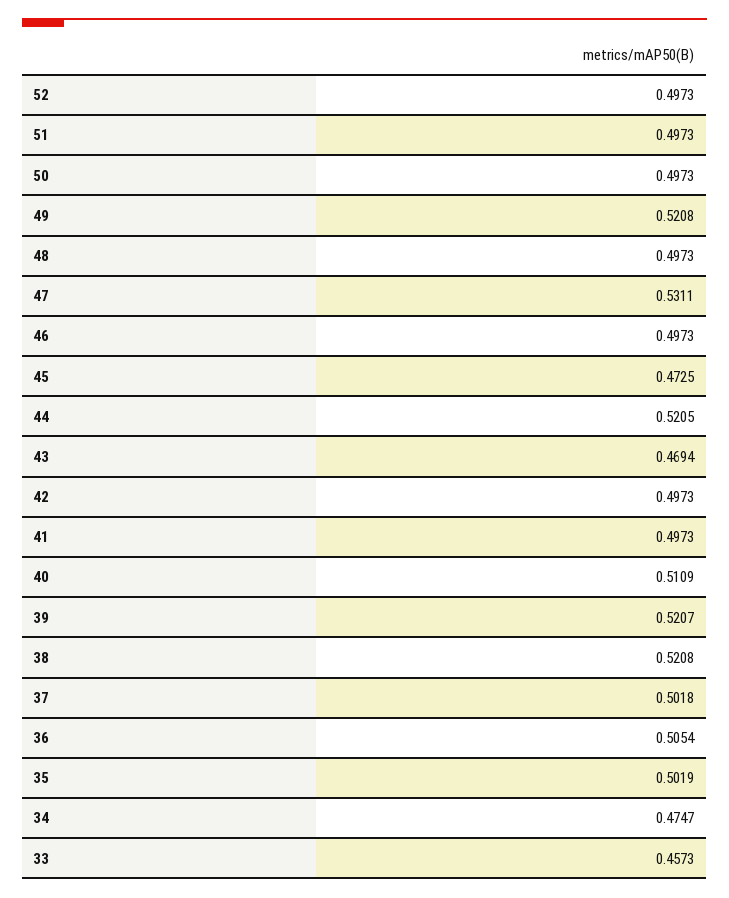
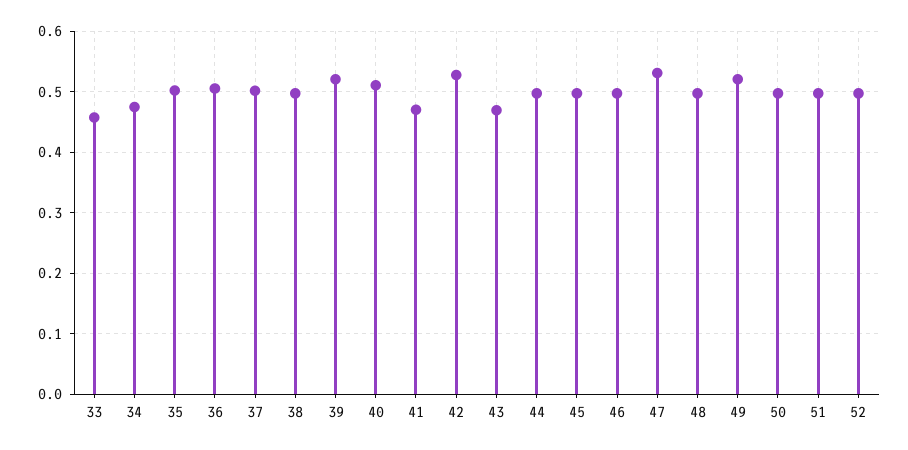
45: 0.4725 -> 0.5
44: 0.5205 -> 0.5
42: 0.4973 -> 0.53
41: 0.4973 -> 0.47
38: 0.5208 -> 0.5

